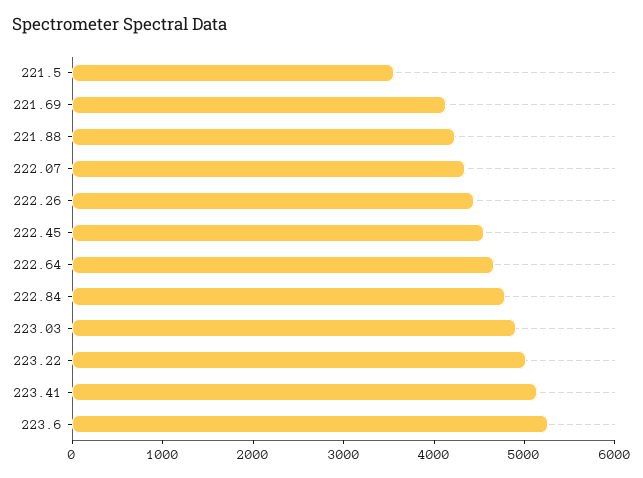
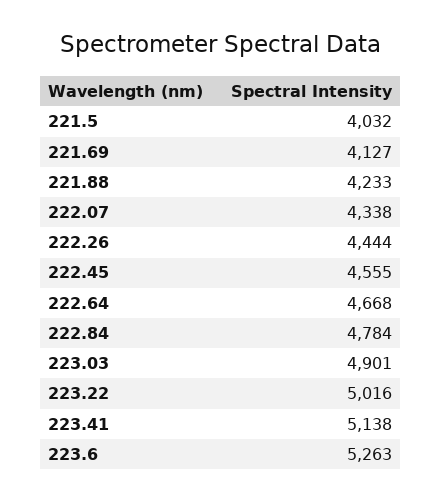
221.5: 3600 -> 4032

